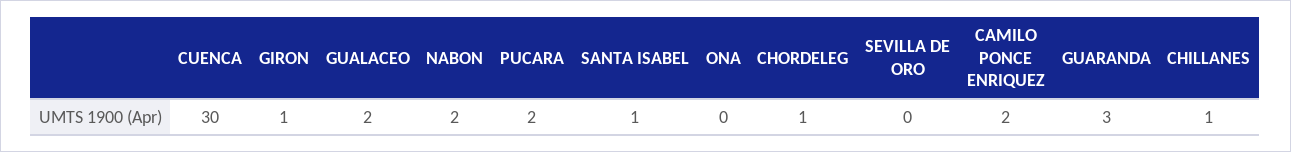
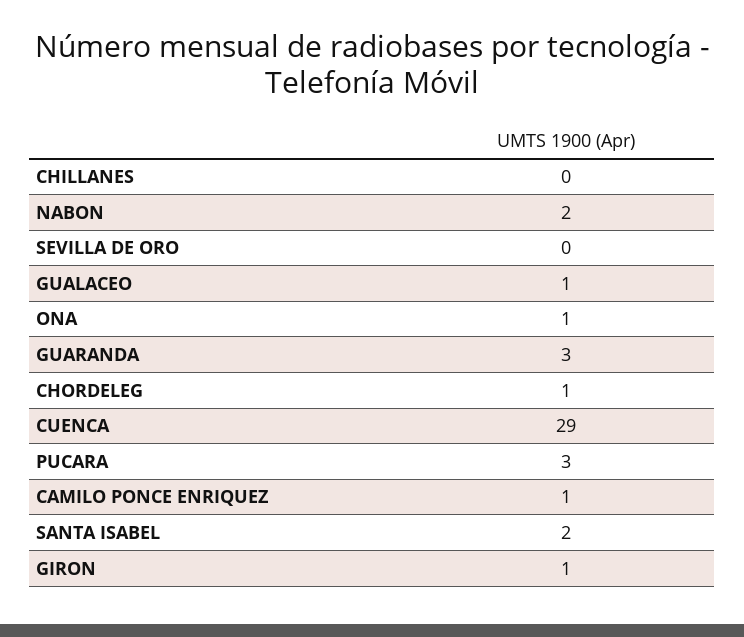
CUENCA: 30 -> 29
GUALACEO: 2 -> 1
PUCARA: 2 -> 3
SANTA ISABEL: 1 -> 2
ONA: 0 -> 1
CAMILO PONCE ENRIQUEZ: 2 -> 1
CHILLANES: 1 -> 0

